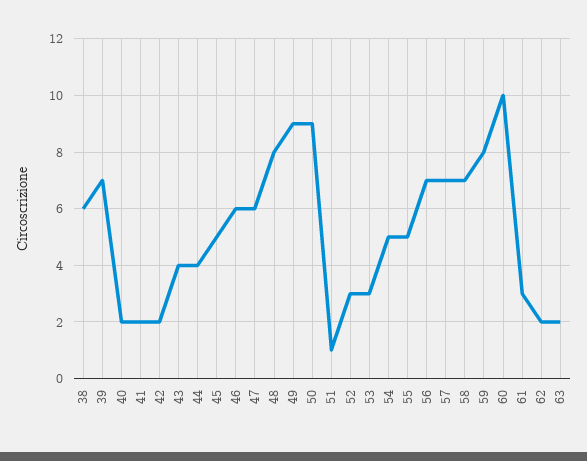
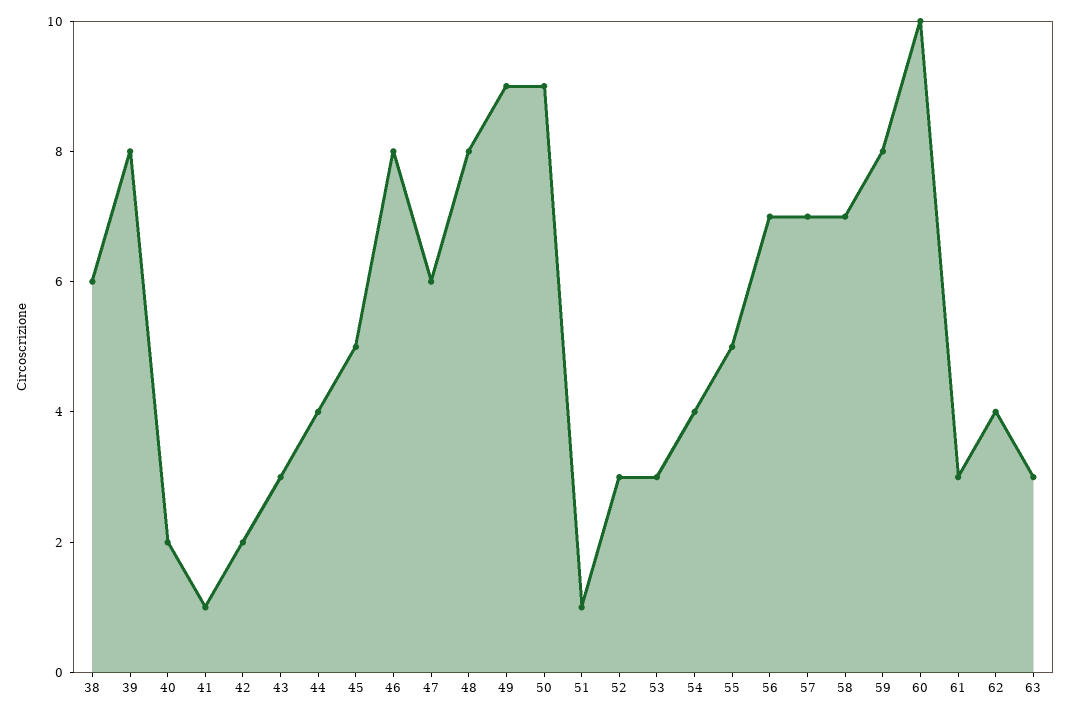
39: 7 -> 8
41: 2 -> 1
43: 4 -> 3
46: 6 -> 8
54: 5 -> 4
62: 2 -> 4
63: 2 -> 3

